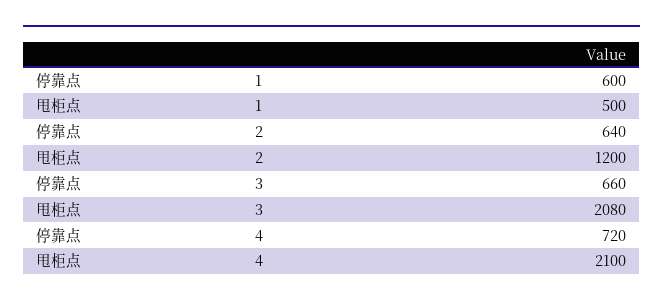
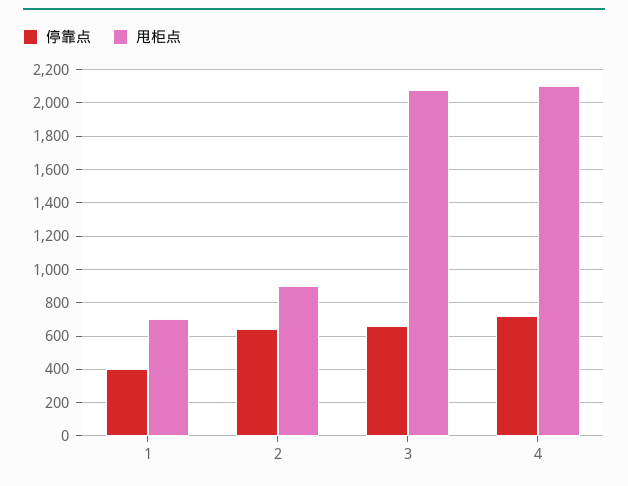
停靠点, 1: 600 -> 400
甩柜点, 1: 500 -> 700
甩柜点, 2: 1200 -> 900

